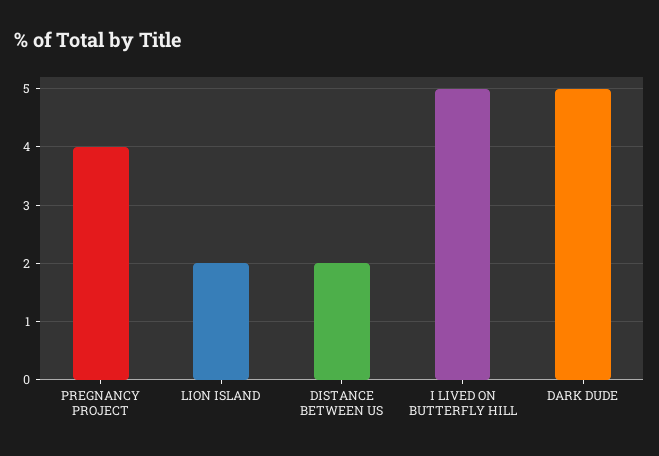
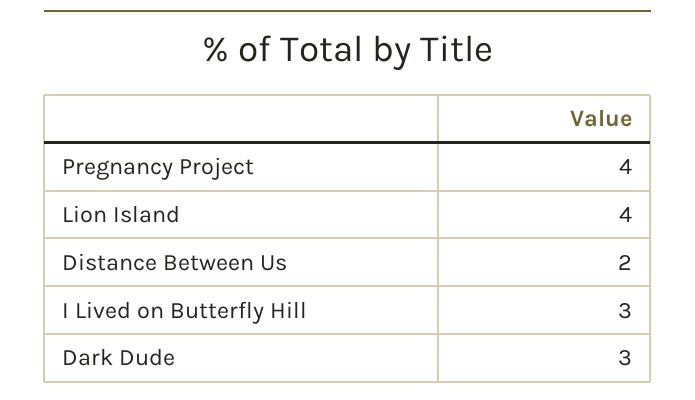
LION ISLAND: 2 -> 4
I LIVED ON BUTTERFLY HILL: 5 -> 3
DARK DUDE: 5 -> 3

